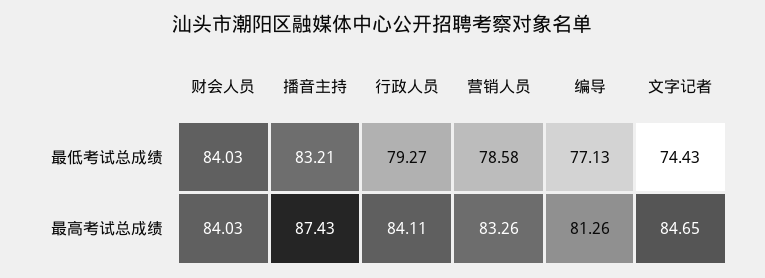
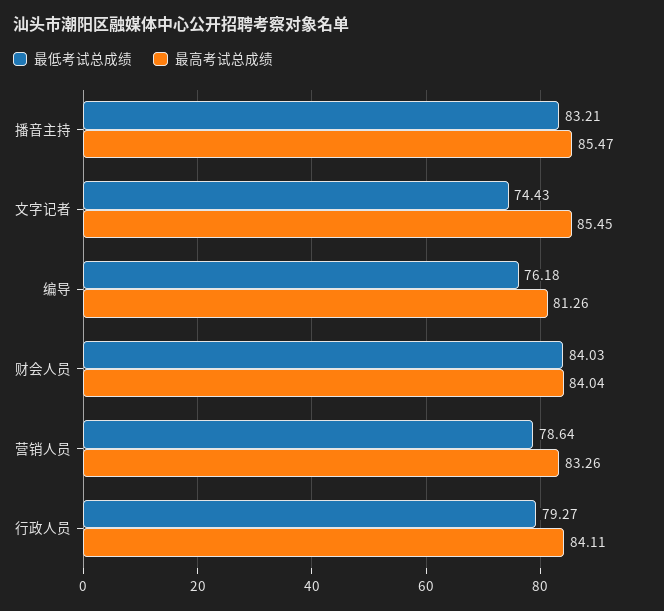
最低考试总成绩, 营销人员: 78.58 -> 78.64
最低考试总成绩, 编导: 77.13 -> 76.18
最高考试总成绩, 财会人员: 84.03 -> 84.04
最高考试总成绩, 播音主持: 87.43 -> 85.47
最高考试总成绩, 文字记者: 84.65 -> 85.45

